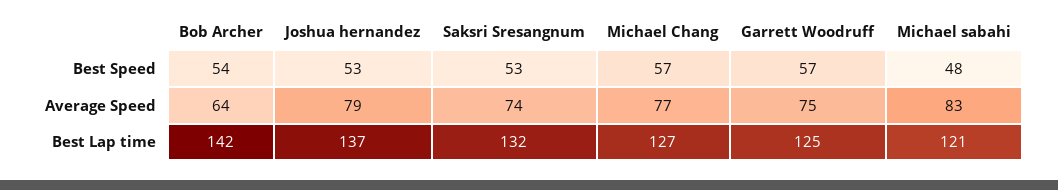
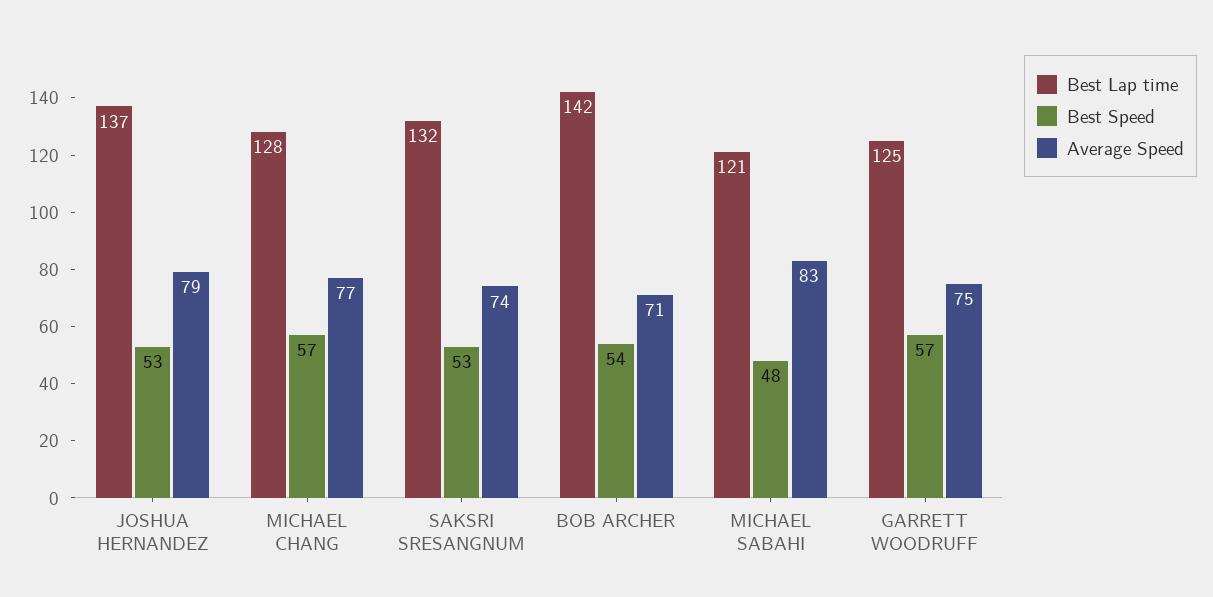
Average Speed, Bob Archer: 64 -> 71
Best Lap time, Michael Chang: 127 -> 128

